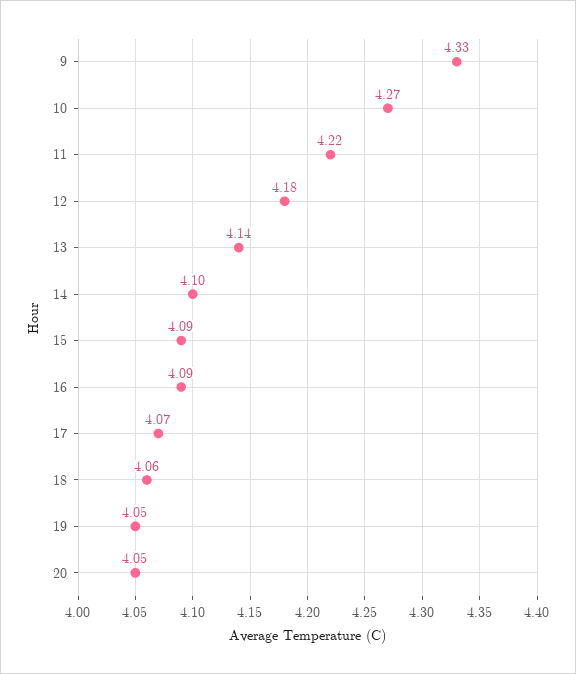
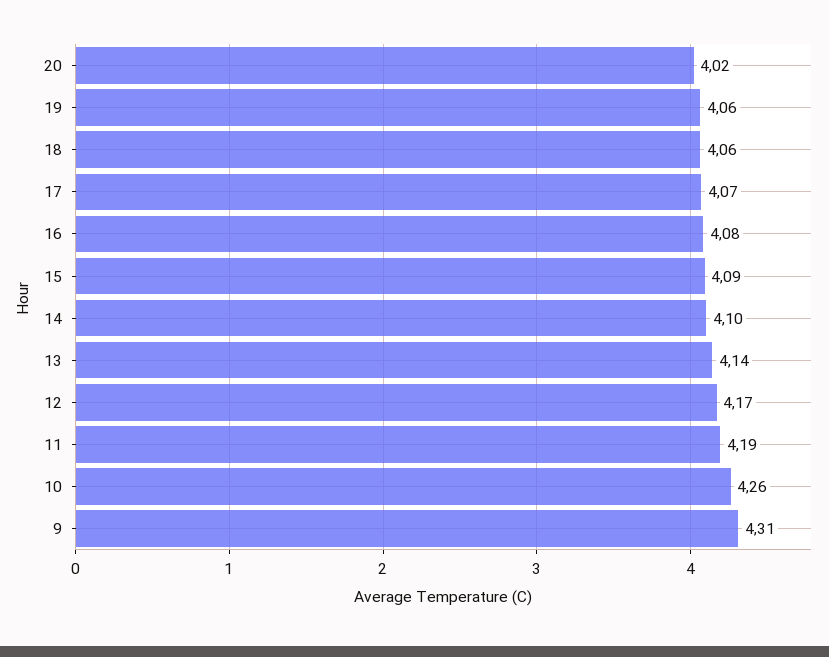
9: 4.33 -> 4.31
10: 4.27 -> 4.26
11: 4.22 -> 4.19
12: 4.18 -> 4.17
16: 4.09 -> 4.08
19: 4.05 -> 4.06
20: 4.05 -> 4.02

